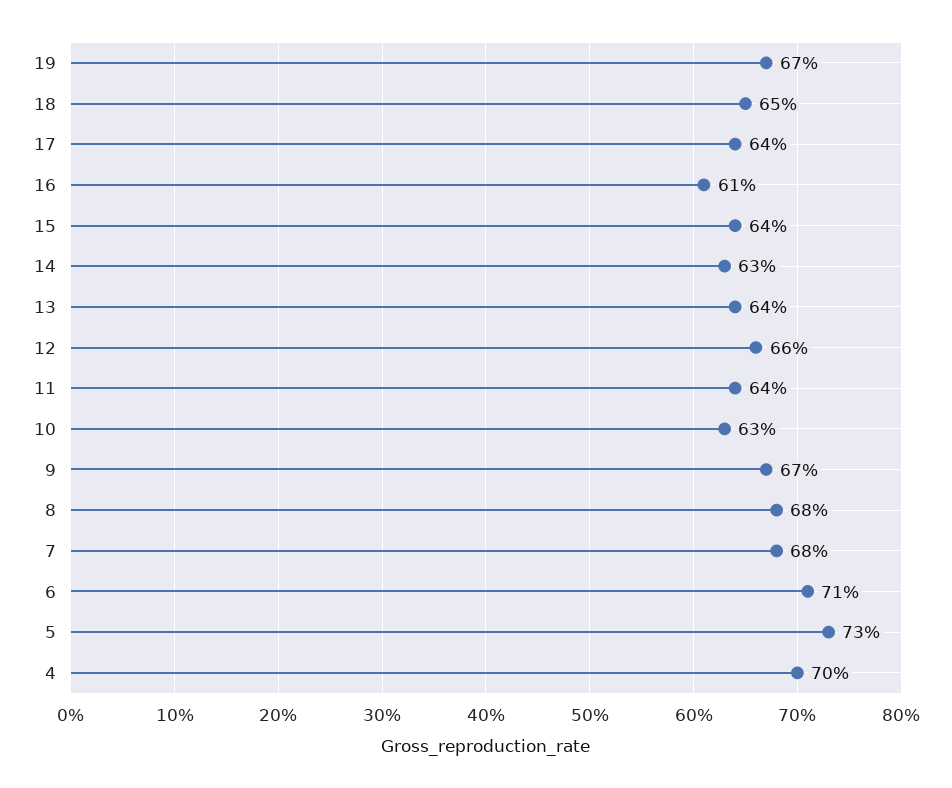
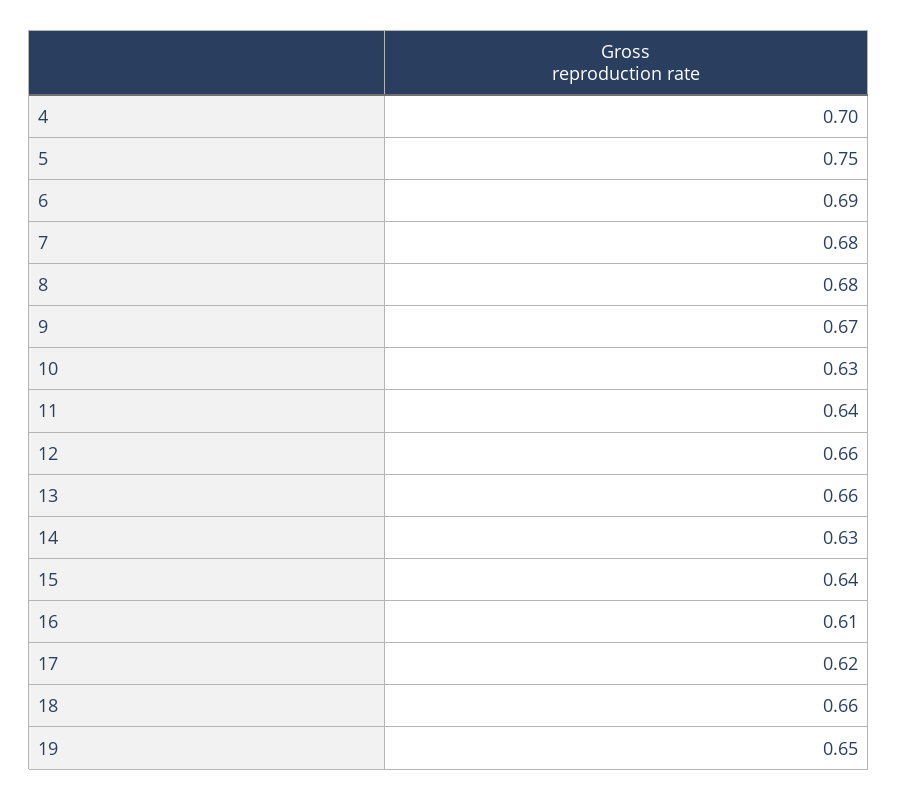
19: 0.67 -> 0.65
18: 0.65 -> 0.66
17: 0.64 -> 0.62
13: 0.64 -> 0.66
6: 0.71 -> 0.69
5: 0.73 -> 0.75

